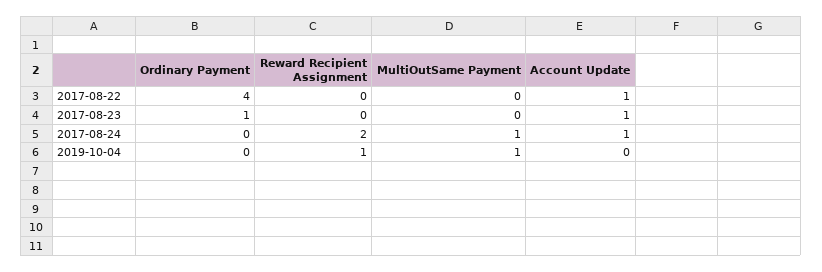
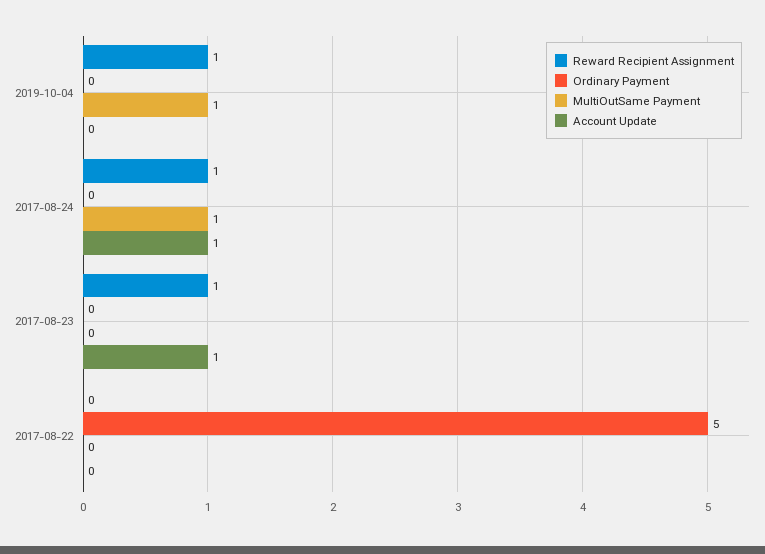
Ordinary Payment, 2017-08-22: 4 -> 5
Account Update, 2017-08-22: 1 -> 0
Ordinary Payment, 2017-08-23: 1 -> 0
Reward Recipient Assignment, 2017-08-23: 0 -> 1
Reward Recipient Assignment, 2017-08-24: 2 -> 1

